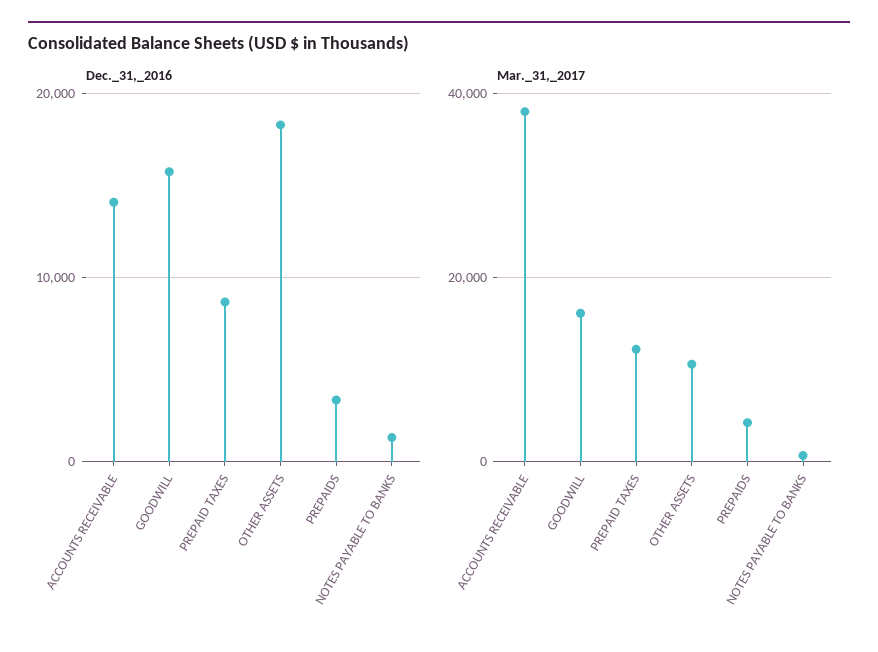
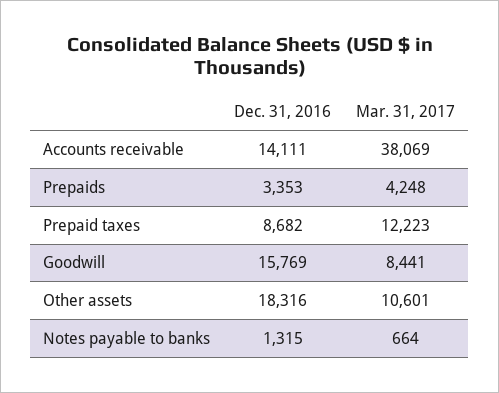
Mar._31,_2017, GOODWILL: 16000 -> 8441

